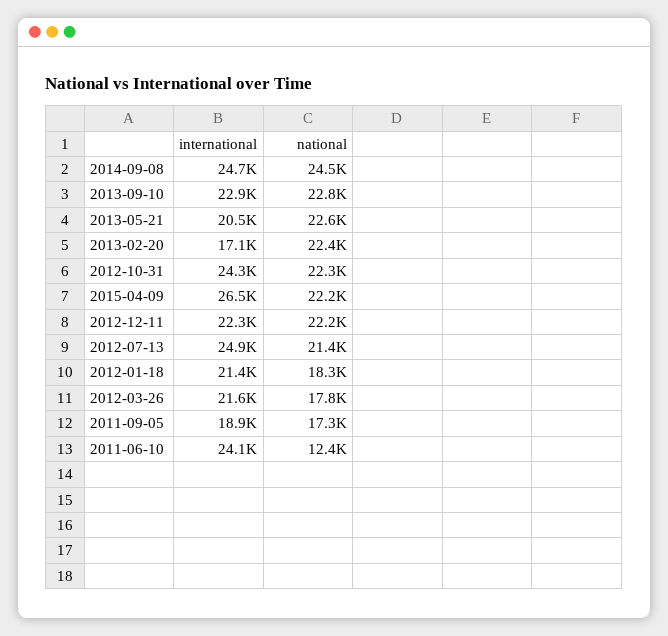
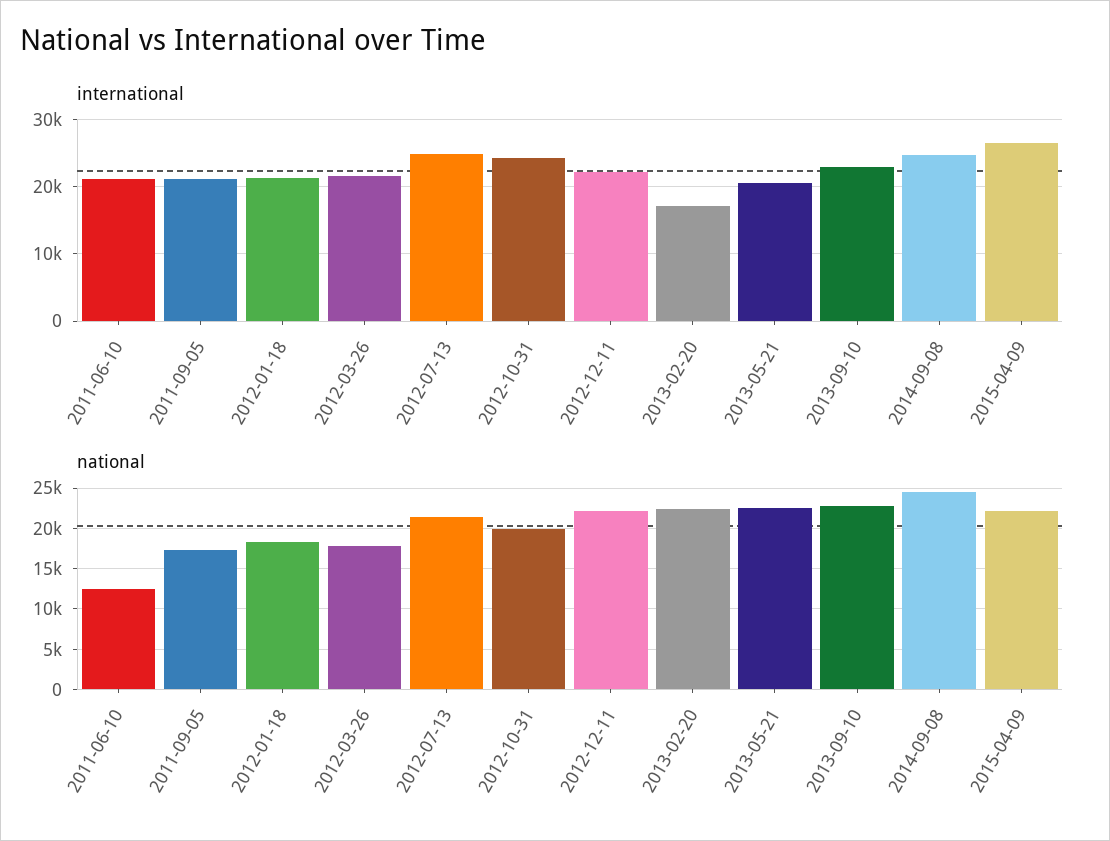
national, 2012-10-31: 22300 -> 20000
international, 2011-09-05: 18900 -> 21000
international, 2011-06-10: 24100 -> 21000

